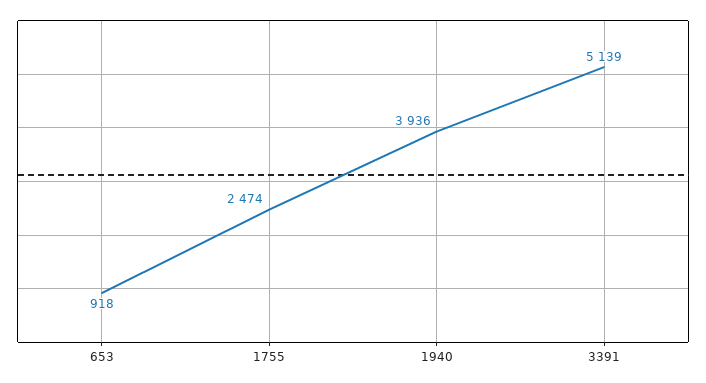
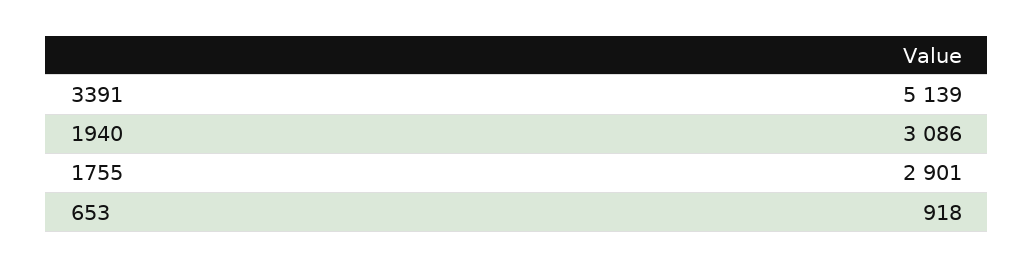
1755: 2474 -> 2901
1940: 3936 -> 3086

